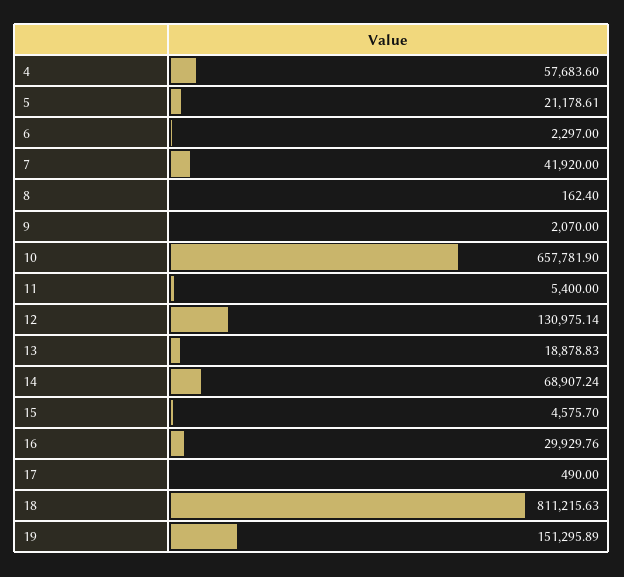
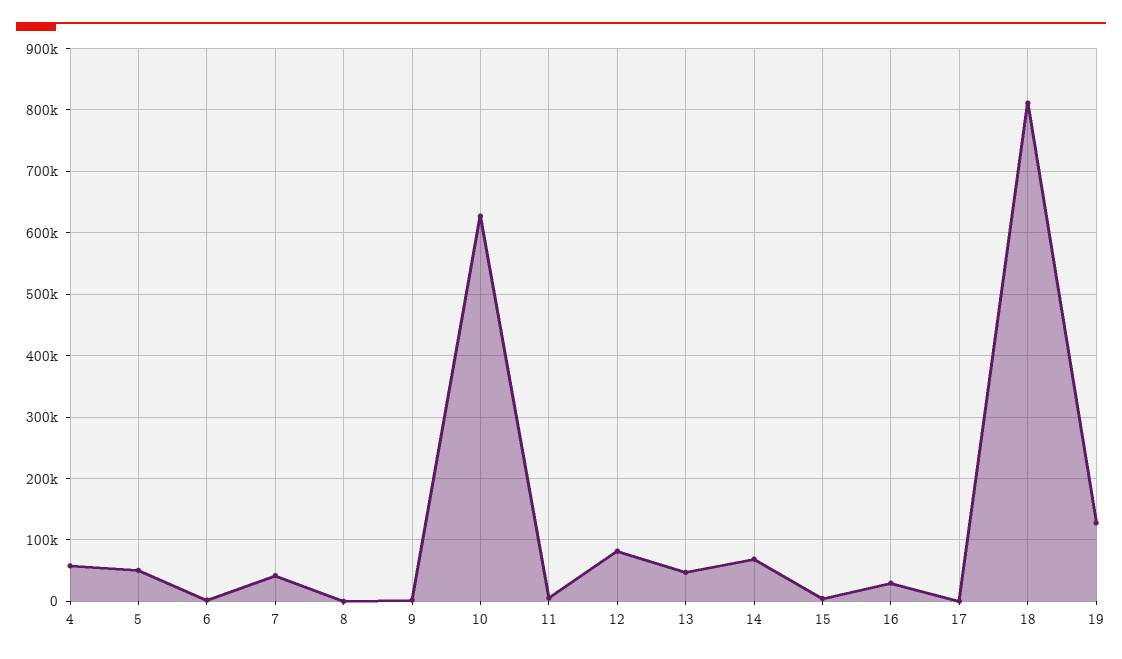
5: 21178.61 -> 50000
10: 657781.9 -> 630000
12: 130975.14 -> 80000
13: 18878.83 -> 50000
19: 151295.89 -> 130000

